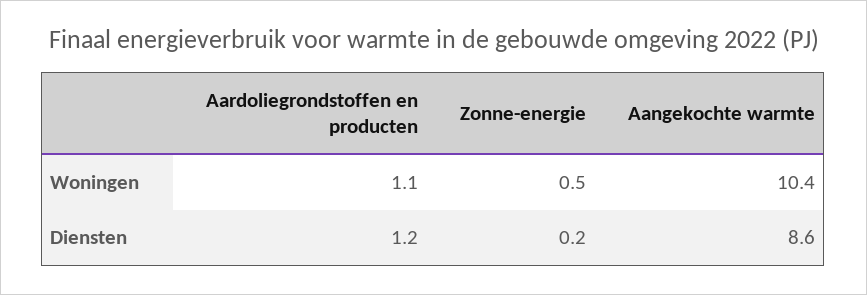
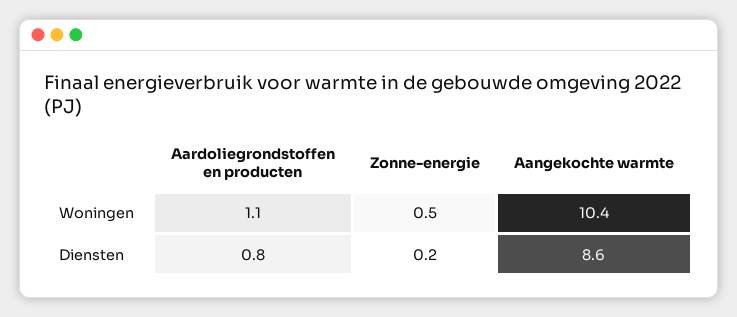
Aardoliegrondstoffen en producten, Diensten: 1.2 -> 0.8

